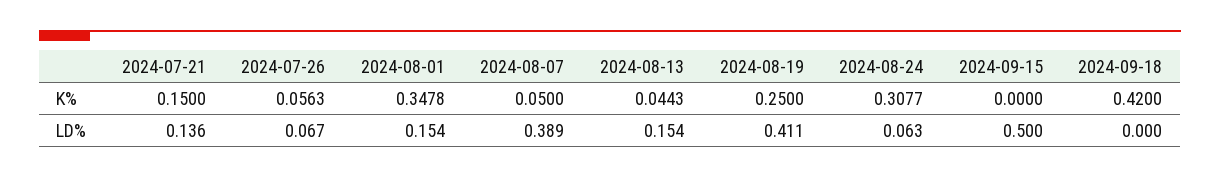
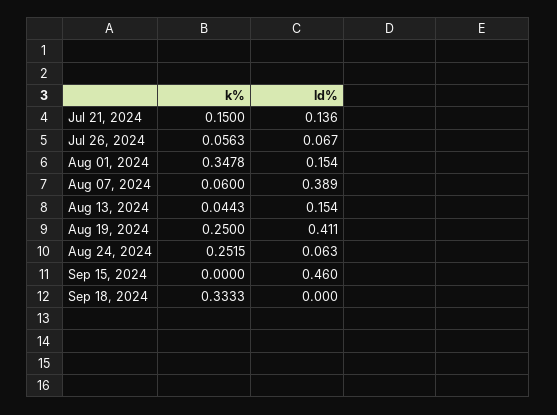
2024-08-07, K%: 0.05 -> 0.06
2024-08-24, K%: 0.3077 -> 0.2515
2024-09-18, K%: 0.42 -> 0.3333
2024-09-15, LD%: 0.5 -> 0.46

